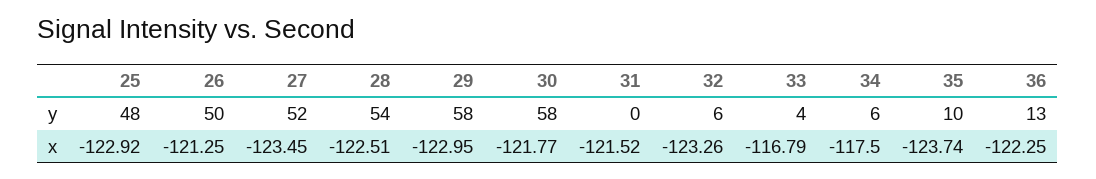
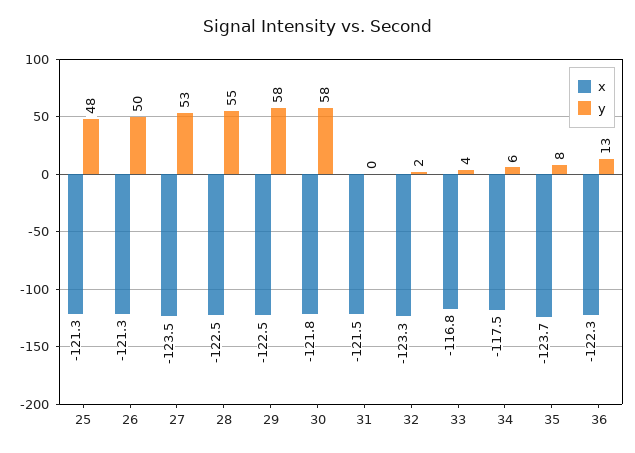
y, 27: 52 -> 53
y, 28: 54 -> 55
y, 32: 6 -> 2
y, 35: 10 -> 8
x, 25: -122.92 -> -121.3
x, 29: -122.95 -> -122.5

